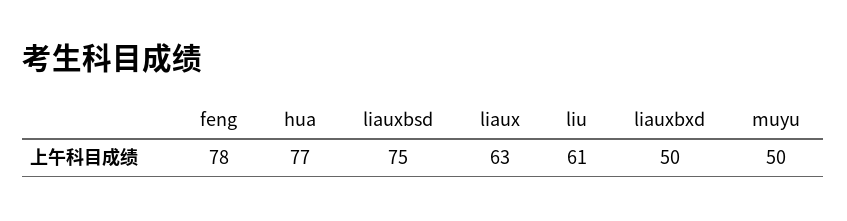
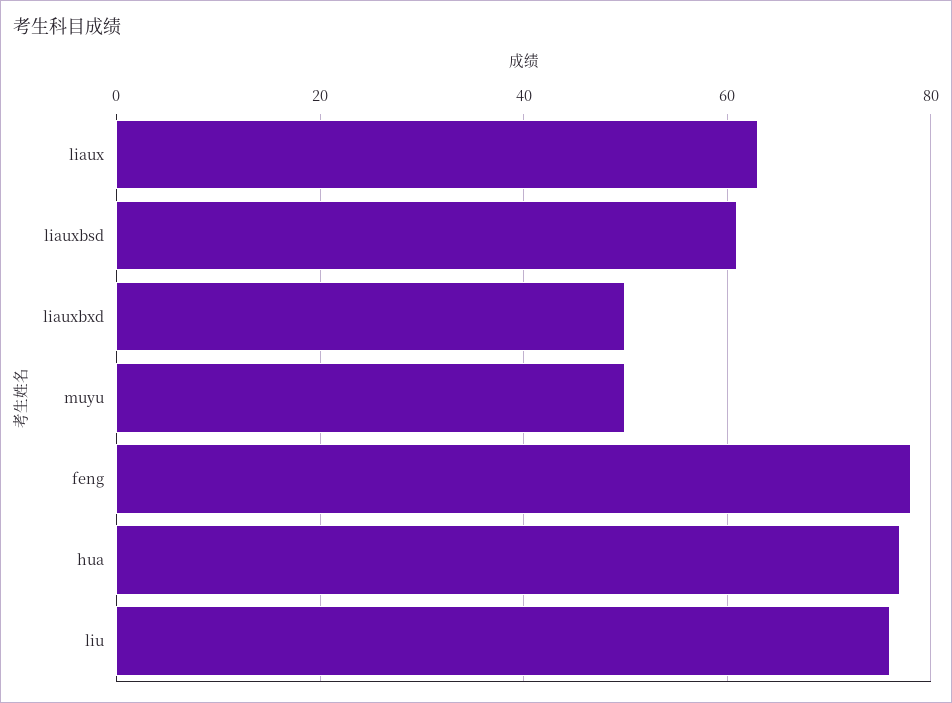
liauxbsd: 75 -> 60
liu: 61 -> 75

